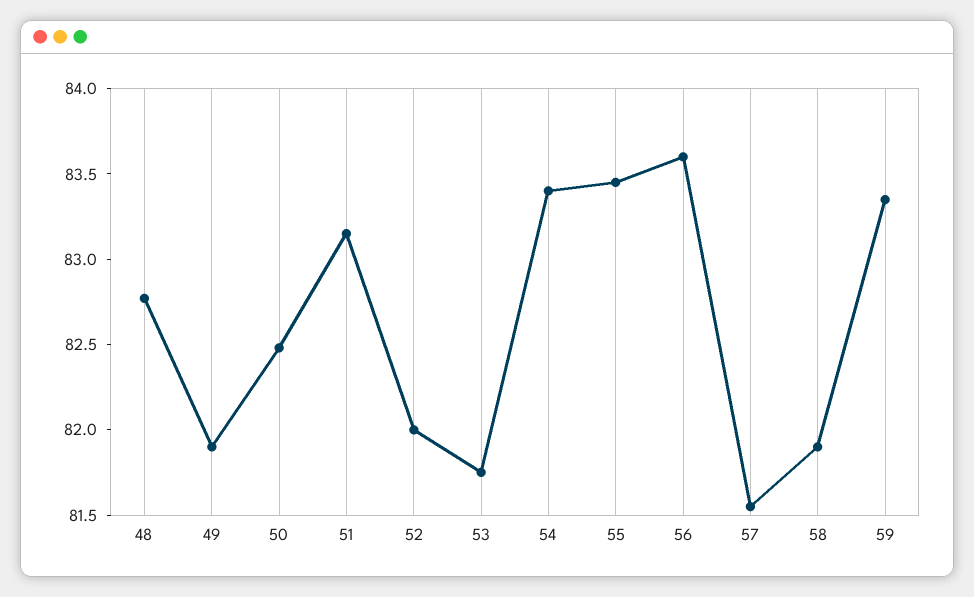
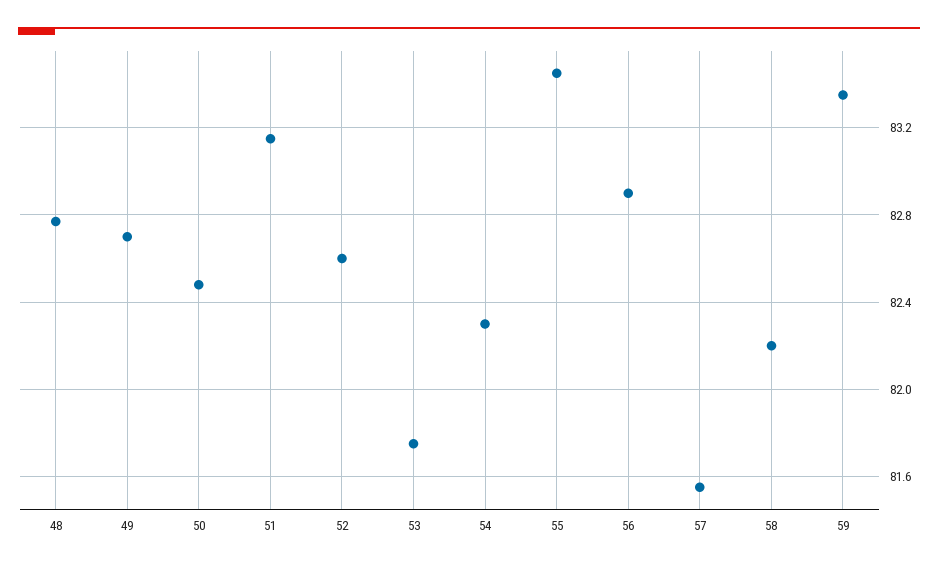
49: 81.9 -> 82.7
52: 82 -> 82.6
54: 83.4 -> 82.3
56: 83.6 -> 82.9
58: 81.9 -> 82.2

